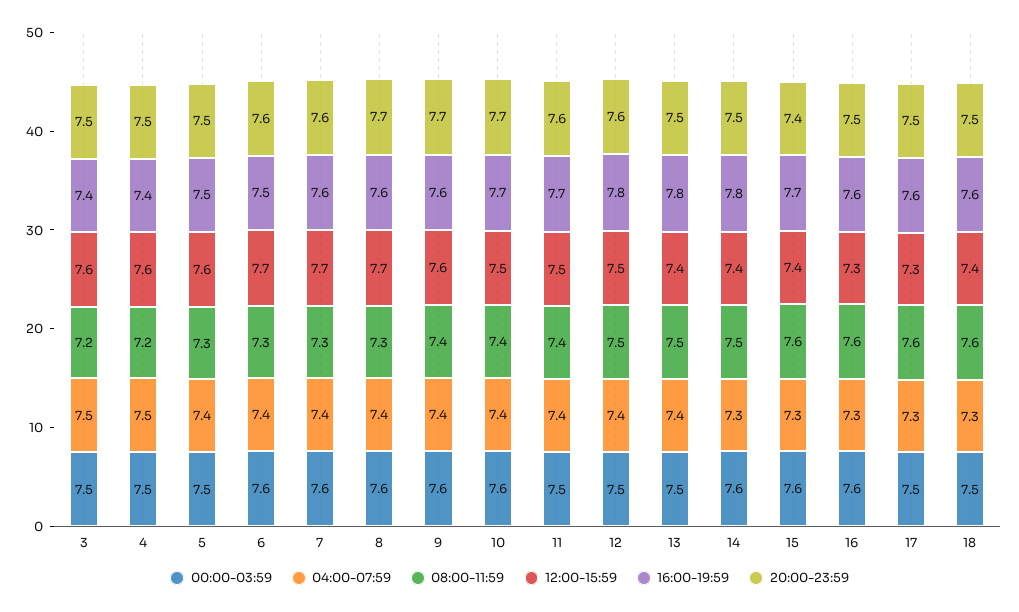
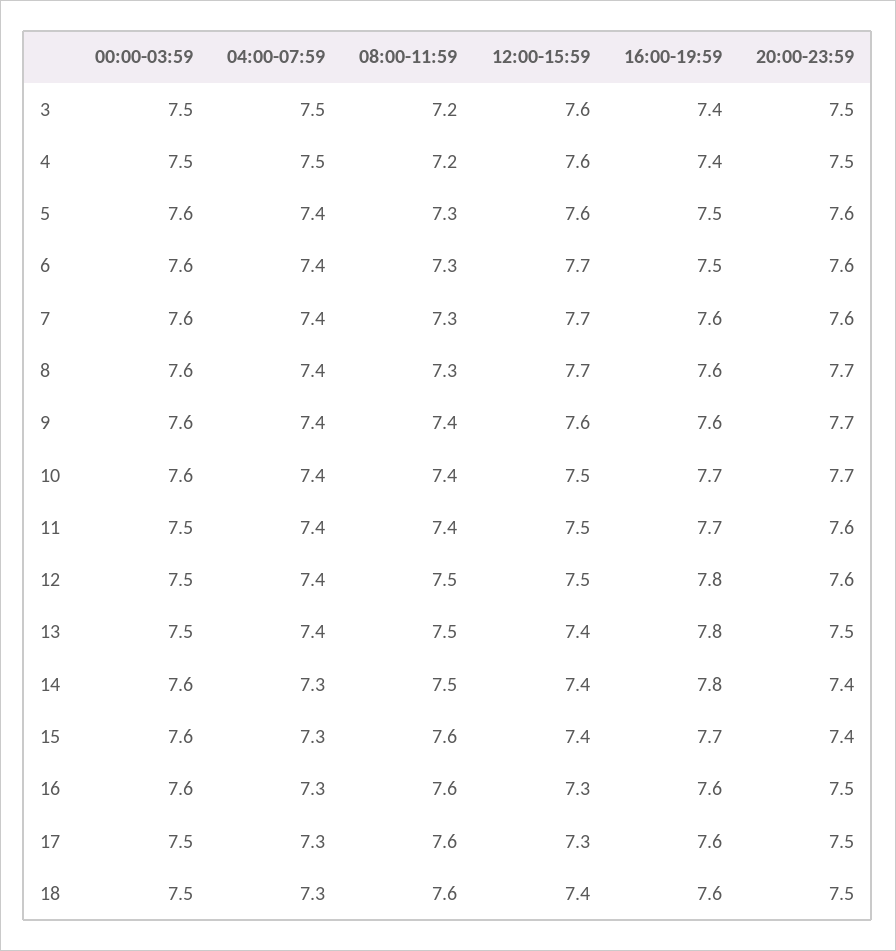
00:00-03:59, 5: 7.5 -> 7.6
20:00-23:59, 5: 7.5 -> 7.6
20:00-23:59, 14: 7.5 -> 7.4

